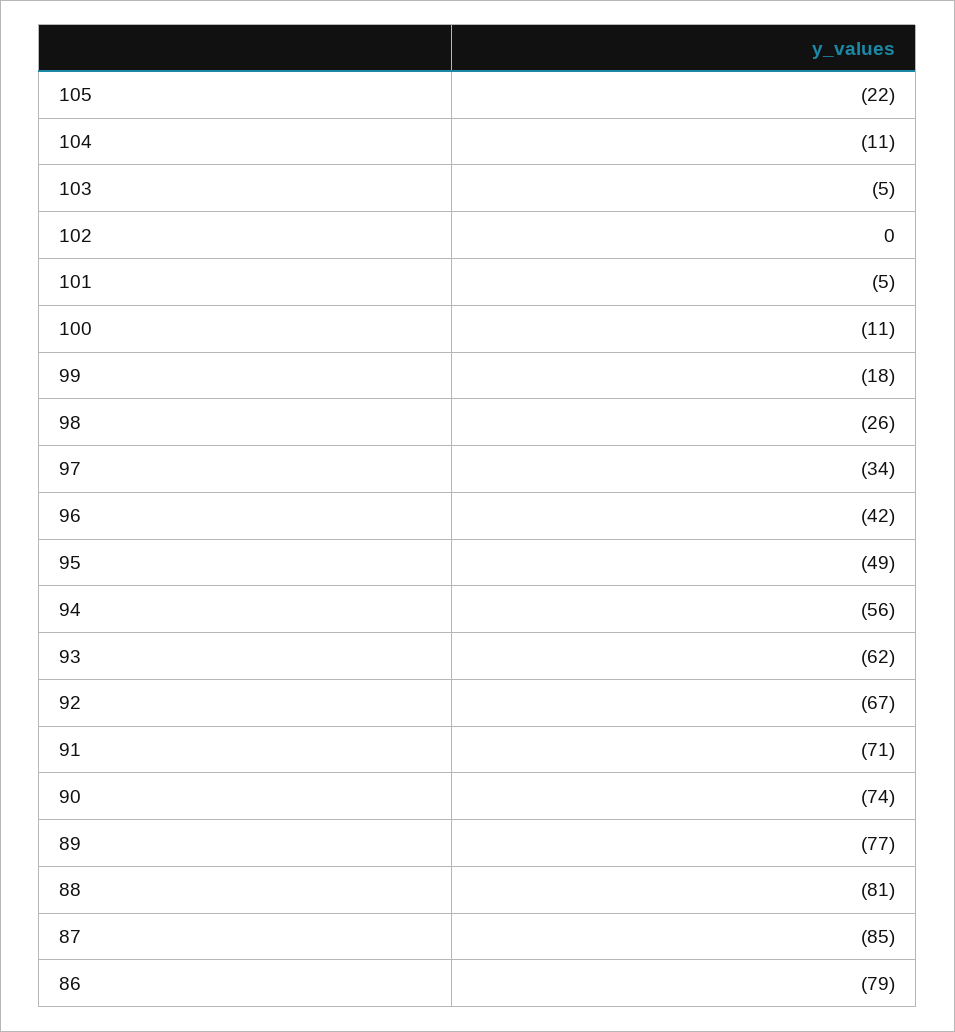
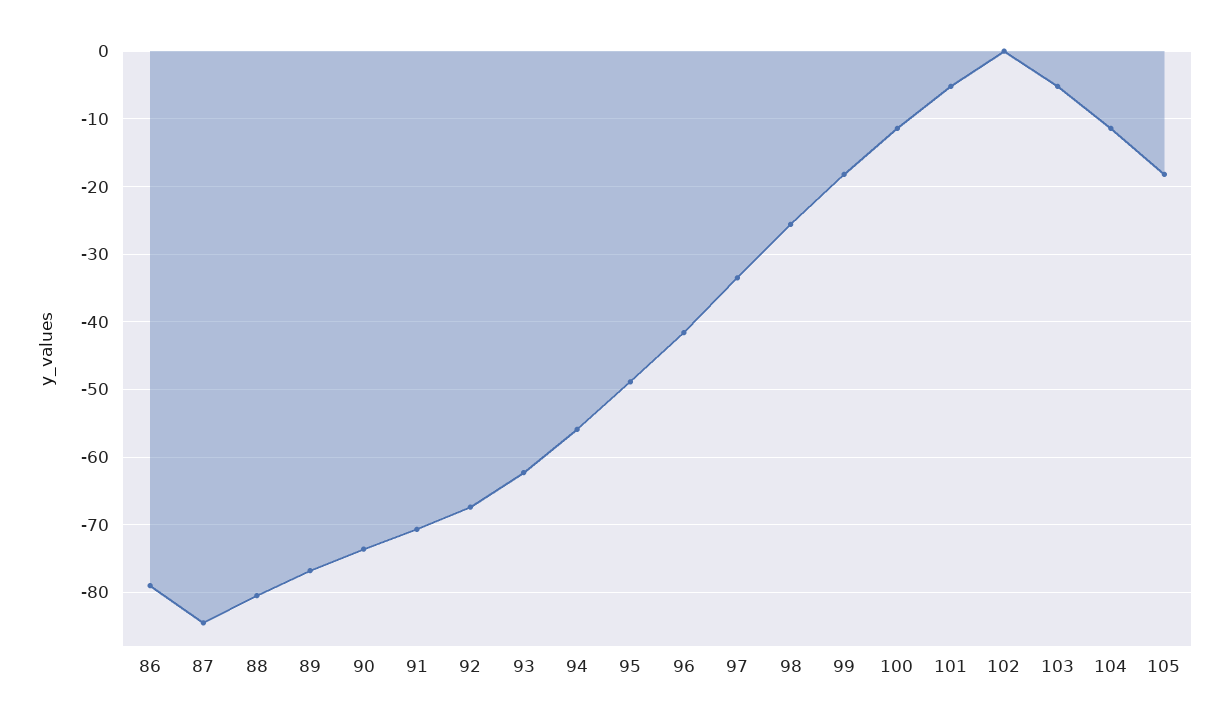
105: -22 -> -18

